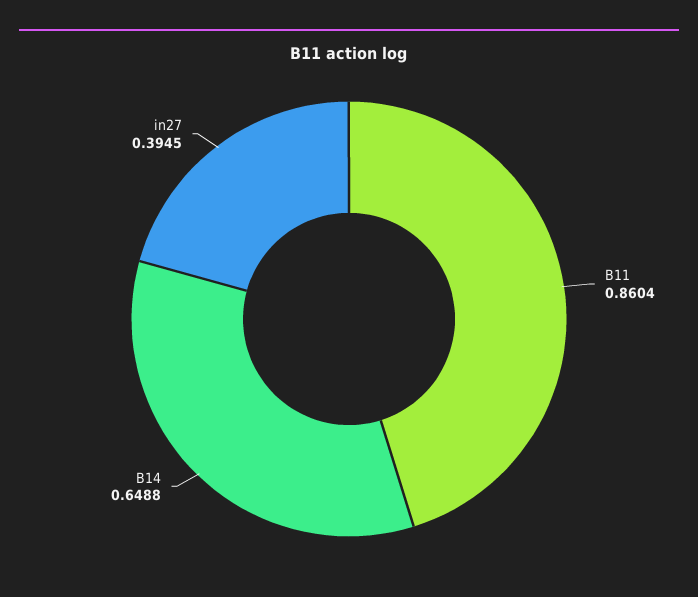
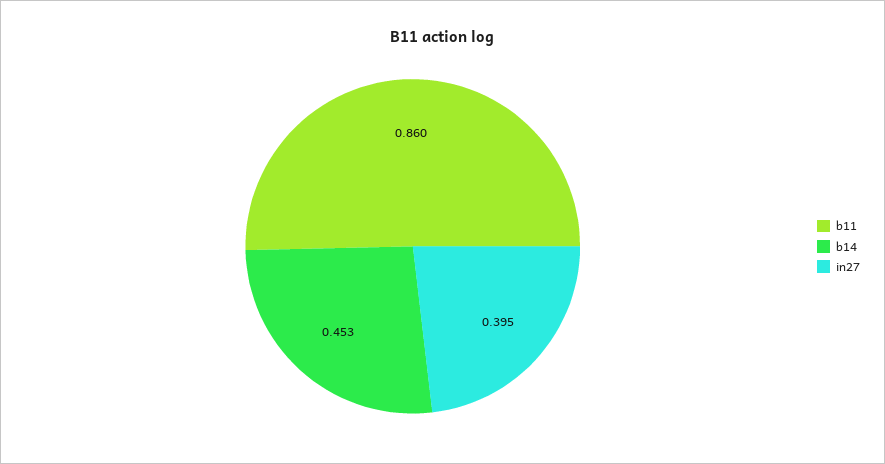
B14: 0.6488 -> 0.453

